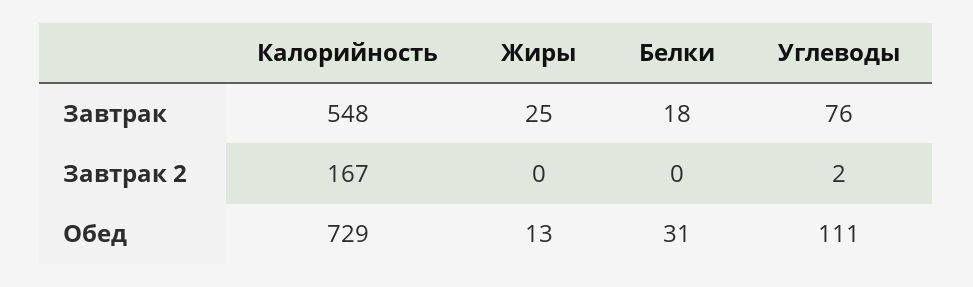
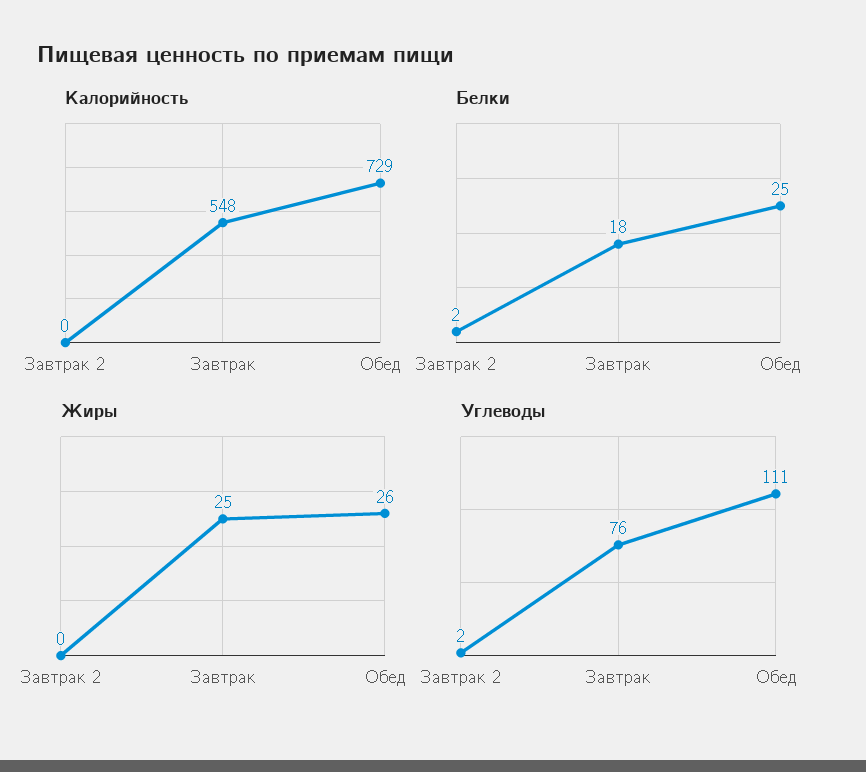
Калорийность, Завтрак 2: 167 -> 0
Белки, Завтрак 2: 0 -> 2
Жиры, Обед: 13 -> 26
Белки, Обед: 31 -> 25

